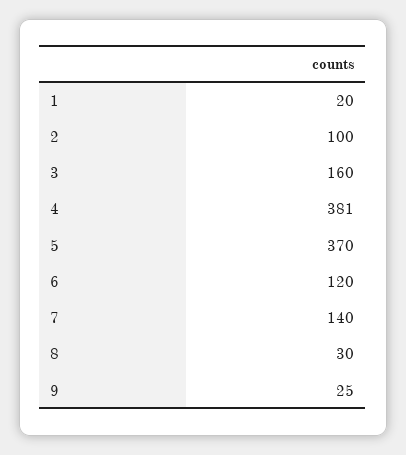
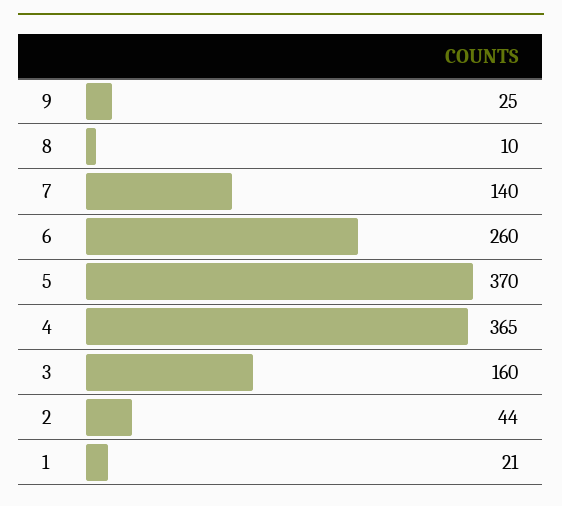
1: 20 -> 21
2: 100 -> 44
4: 381 -> 365
6: 120 -> 260
8: 30 -> 10

